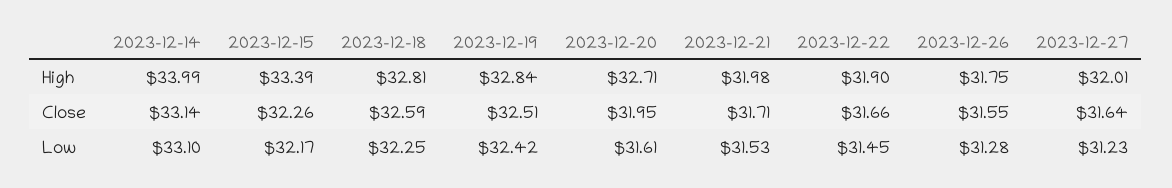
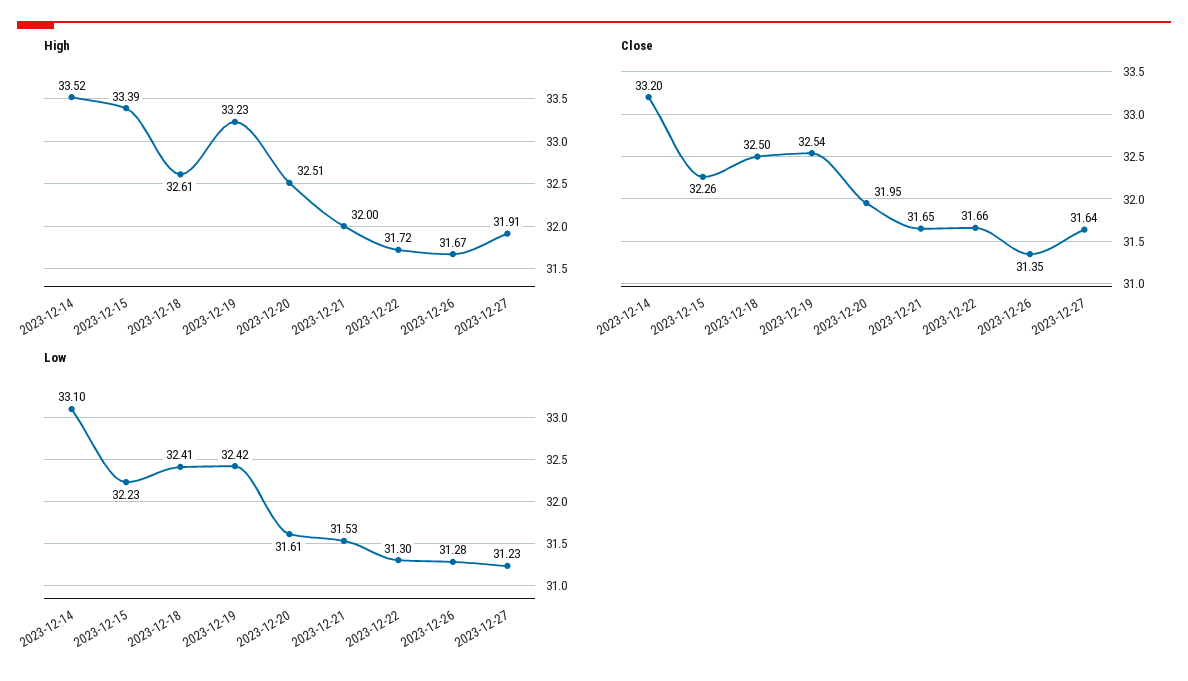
High, 2023-12-14: 33.99 -> 33.52
High, 2023-12-18: 32.81 -> 32.61
High, 2023-12-19: 32.84 -> 33.23
High, 2023-12-20: 32.71 -> 32.51
High, 2023-12-21: 31.98 -> 32
High, 2023-12-22: 31.9 -> 31.72
High, 2023-12-26: 31.75 -> 31.67
High, 2023-12-27: 32.01 -> 31.91
Close, 2023-12-14: 33.14 -> 33.2
Close, 2023-12-18: 32.59 -> 32.5
Close, 2023-12-19: 32.51 -> 32.54
Close, 2023-12-21: 31.71 -> 31.65
Close, 2023-12-26: 31.55 -> 31.35
Low, 2023-12-15: 32.17 -> 32.23
Low, 2023-12-18: 32.25 -> 32.41
Low, 2023-12-22: 31.45 -> 31.3

